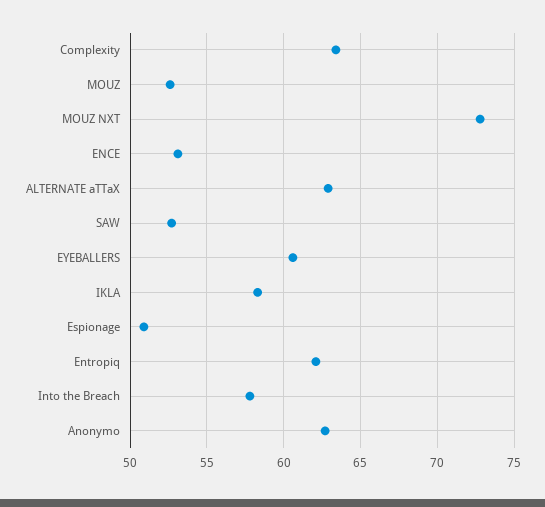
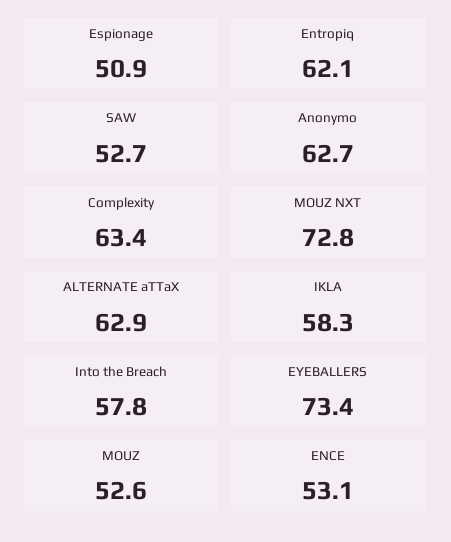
EYEBALLERS: 60.5 -> 73.4

